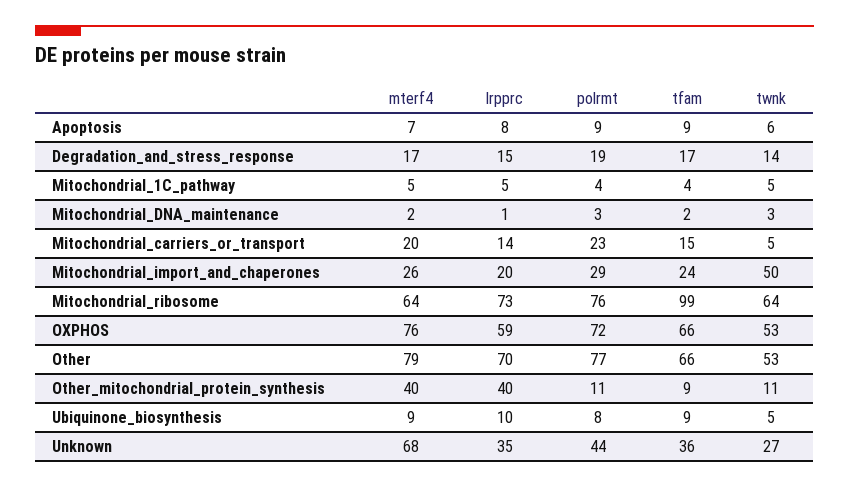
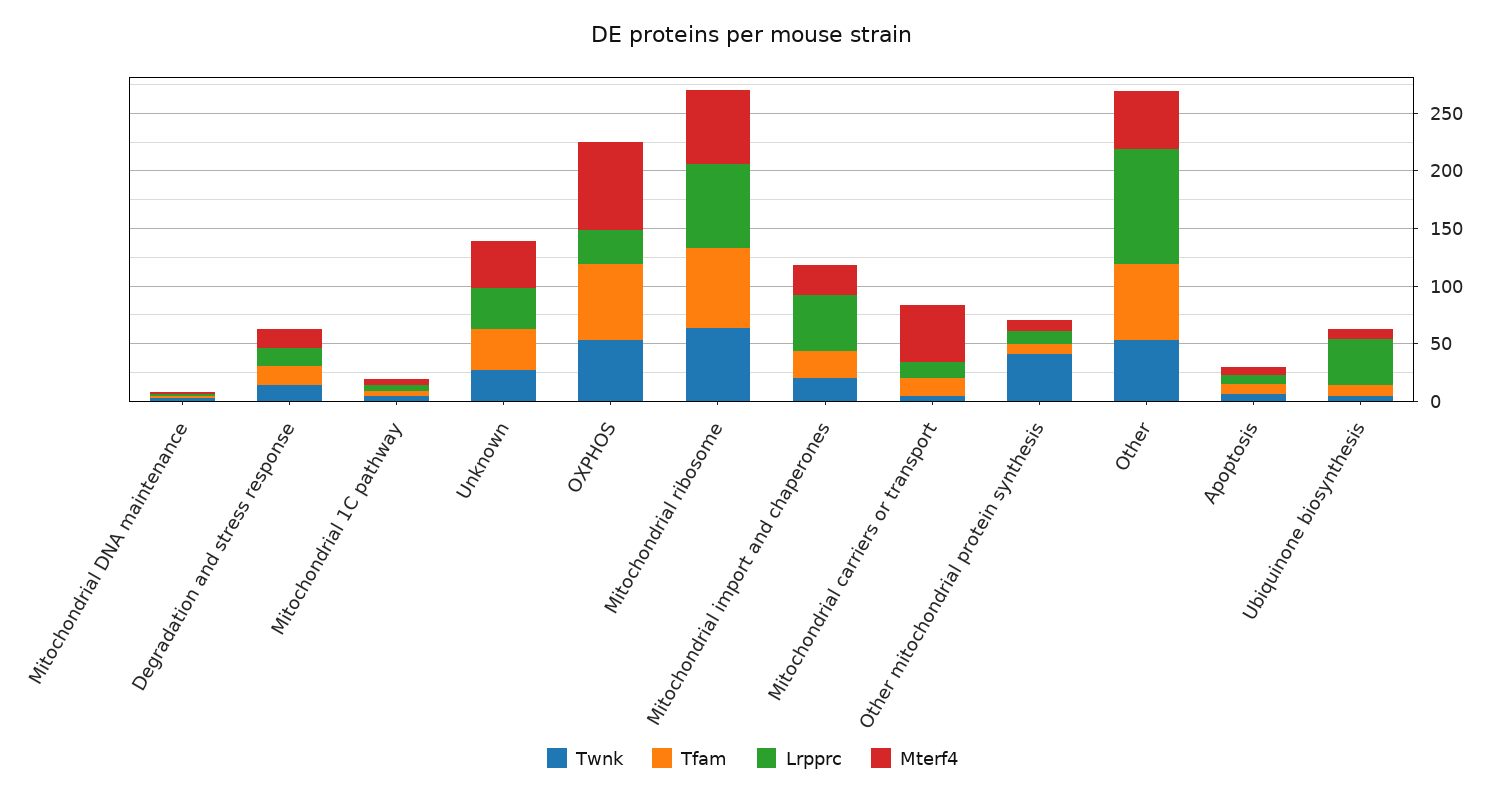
polrmt, Apoptosis: 9 -> none
polrmt, Degradation_and_stress_response: 19 -> none
polrmt, Mitochondrial_1C_pathway: 4 -> none
polrmt, Mitochondrial_DNA_maintenance: 3 -> none
mterf4, Mitochondrial_carriers_or_transport: 20 -> 50
polrmt, Mitochondrial_carriers_or_transport: 23 -> none
lrpprc, Mitochondrial_import_and_chaperones: 20 -> 50
polrmt, Mitochondrial_import_and_chaperones: 29 -> none
twnk, Mitochondrial_import_and_chaperones: 50 -> 20
polrmt, Mitochondrial_ribosome: 76 -> none
tfam, Mitochondrial_ribosome: 99 -> 70
lrpprc, OXPHOS: 59 -> 30
polrmt, OXPHOS: 72 -> none
mterf4, Other: 79 -> 50
lrpprc, Other: 70 -> 100
polrmt, Other: 77 -> none
mterf4, Other_mitochondrial_protein_synthesis: 40 -> 10
lrpprc, Other_mitochondrial_protein_synthesis: 40 -> 10
polrmt, Other_mitochondrial_protein_synthesis: 11 -> none
twnk, Other_mitochondrial_protein_synthesis: 11 -> 40
lrpprc, Ubiquinone_biosynthesis: 10 -> 40
polrmt, Ubiquinone_biosynthesis: 8 -> none
mterf4, Unknown: 68 -> 40
polrmt, Unknown: 44 -> none

